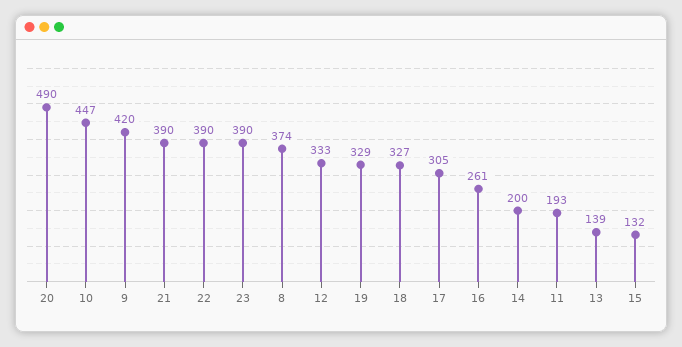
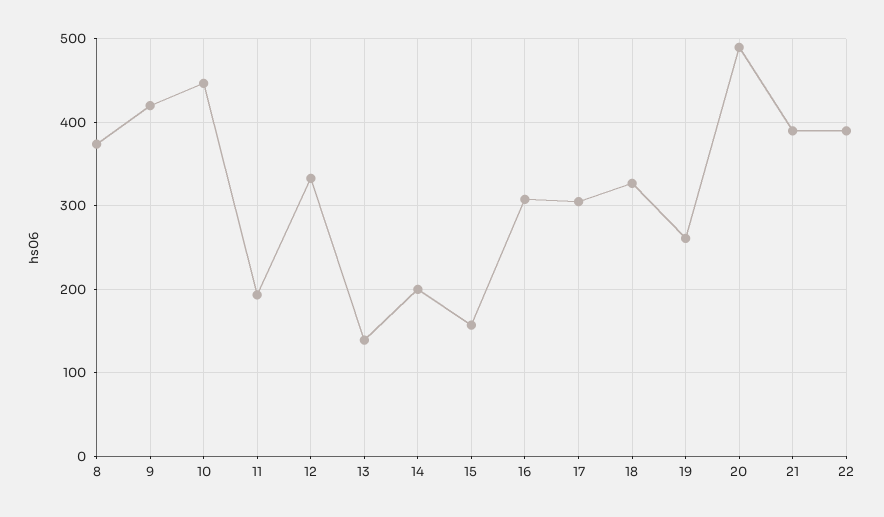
23: 390 -> none
19: 329 -> 260
16: 261 -> 310
15: 132 -> 160

